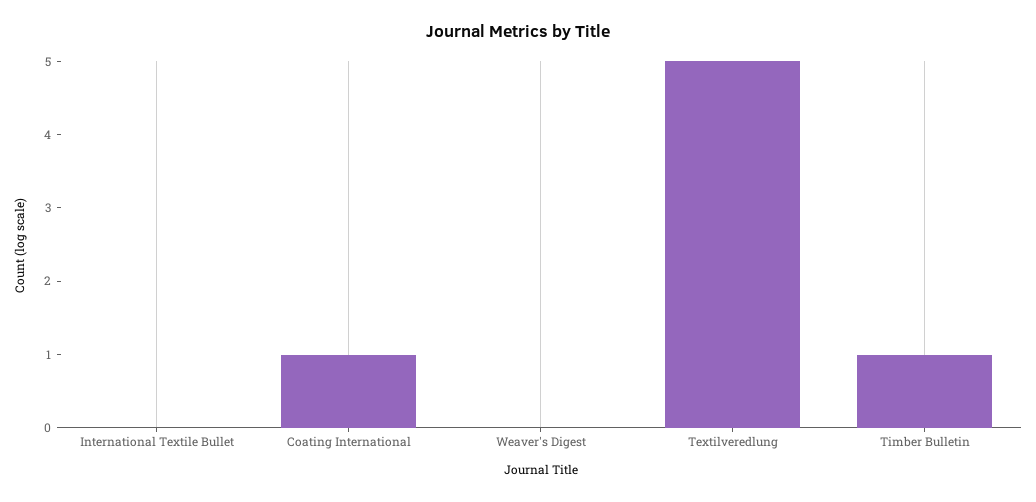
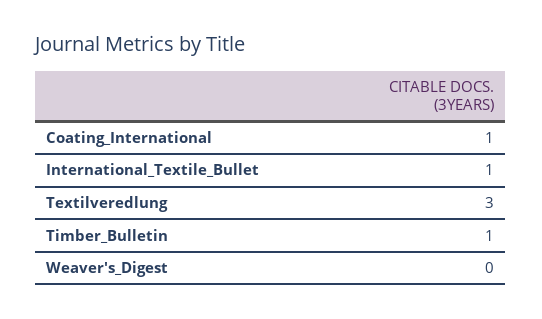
International Textile Bullet: 0 -> 1
Textilveredlung: 5 -> 3

